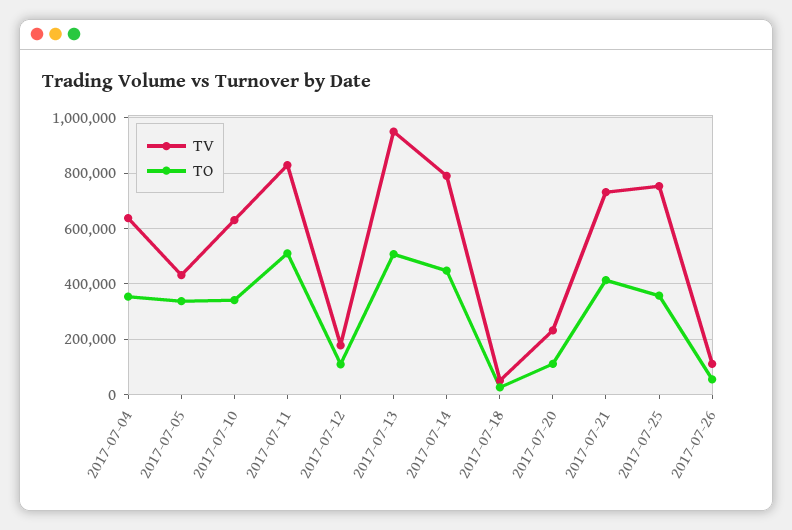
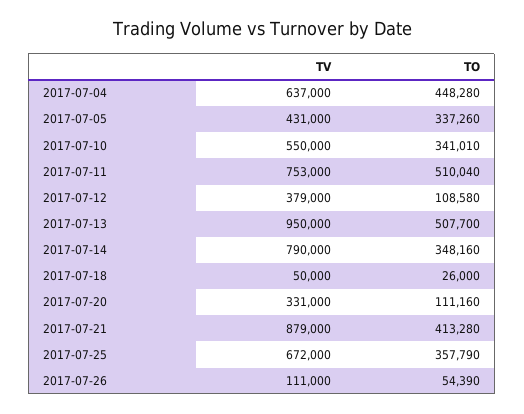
TO, 2017-07-04: 350000 -> 448280
TV, 2017-07-10: 625000 -> 550000
TV, 2017-07-11: 825000 -> 753000
TV, 2017-07-12: 175000 -> 379000
TO, 2017-07-14: 450000 -> 348160
TV, 2017-07-20: 225000 -> 331000
TV, 2017-07-21: 725000 -> 879000
TV, 2017-07-25: 750000 -> 672000

